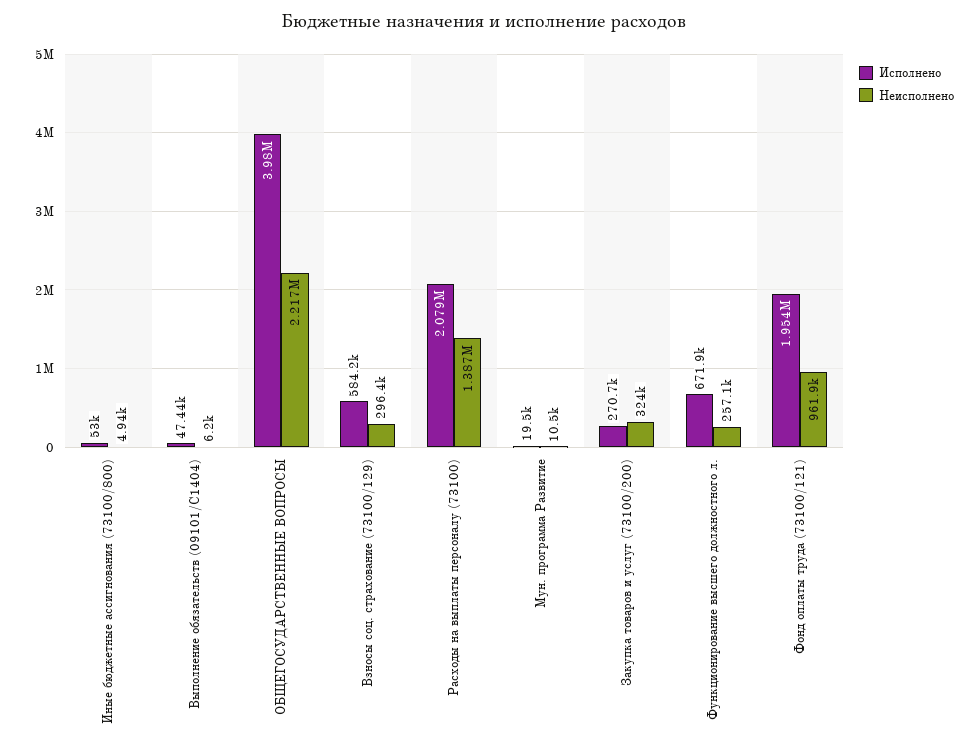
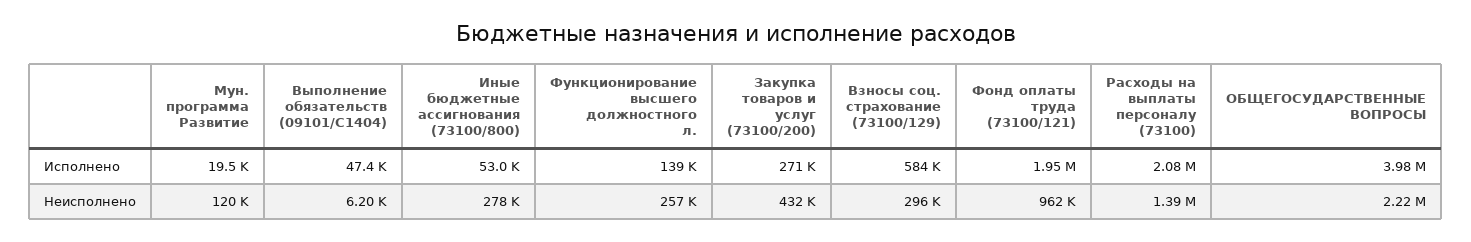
Неисполнено, Иные бюджетные ассигнования (73100/800): 4940 -> 278000
Неисполнено, Мун. программа Развитие: 10500 -> 120000
Неисполнено, Закупка товаров и услуг (73100/200): 324000 -> 432000
Исполнено, Функционирование высшего должностного л.: 671900 -> 139000

